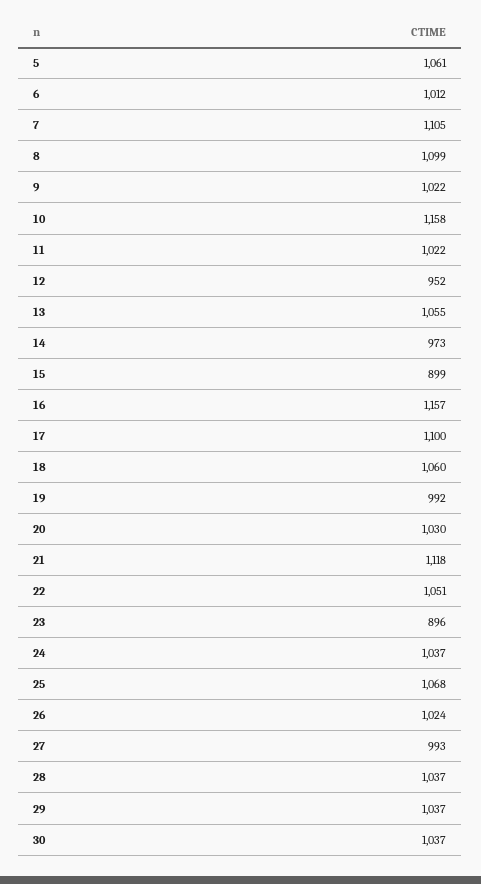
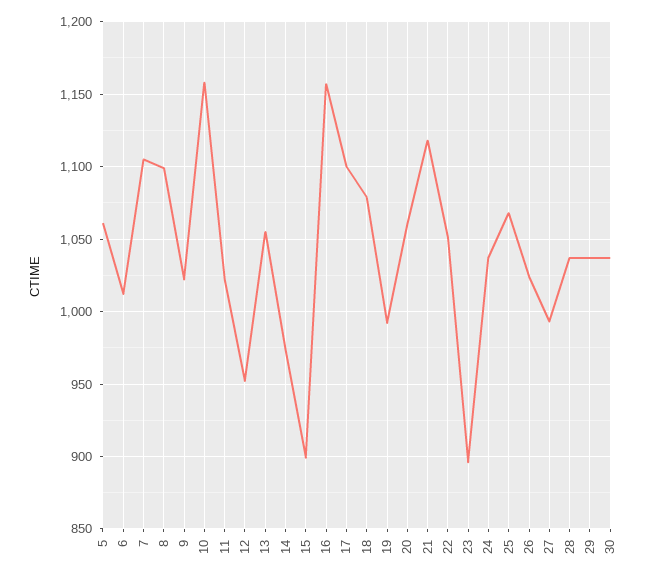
18: 1060 -> 1080
20: 1030 -> 1060

